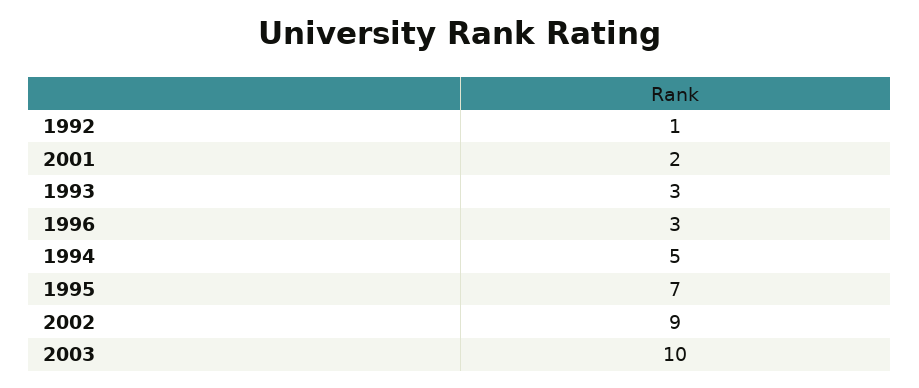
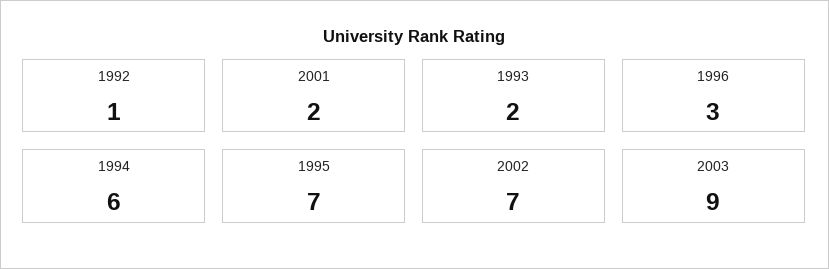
1993: 3 -> 2
1994: 5 -> 6
2002: 9 -> 7
2003: 10 -> 9

